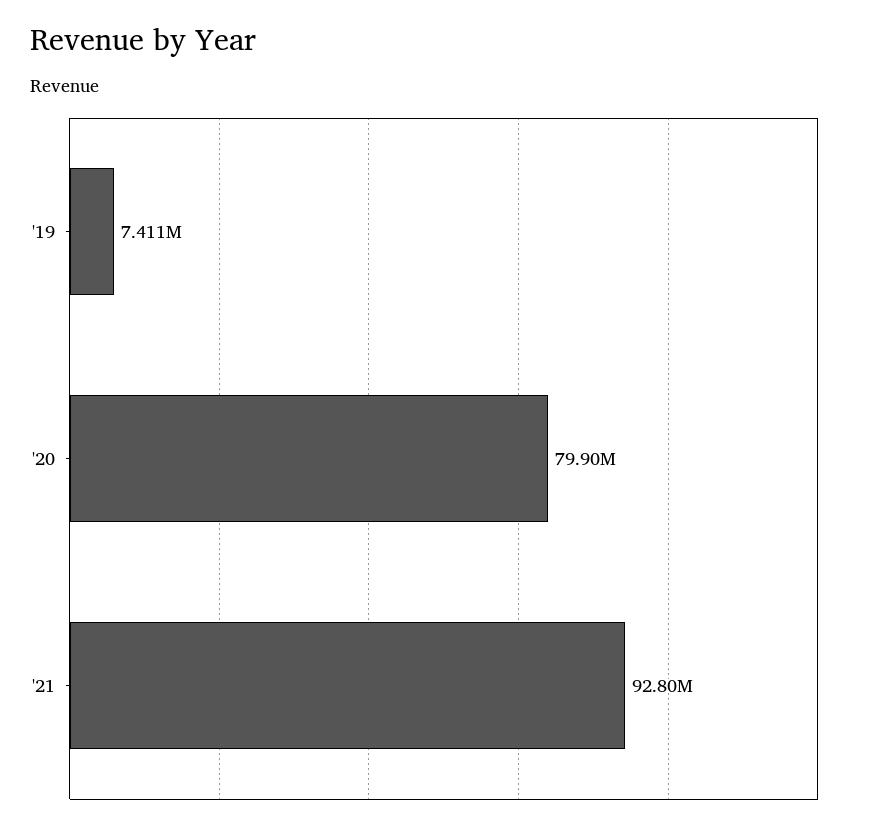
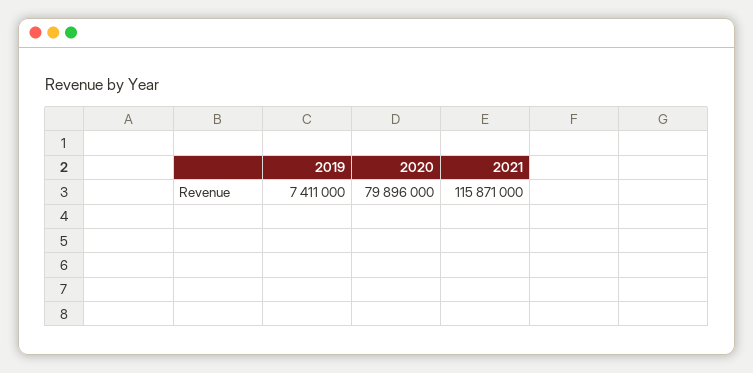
'21: 92800000 -> 115871000

